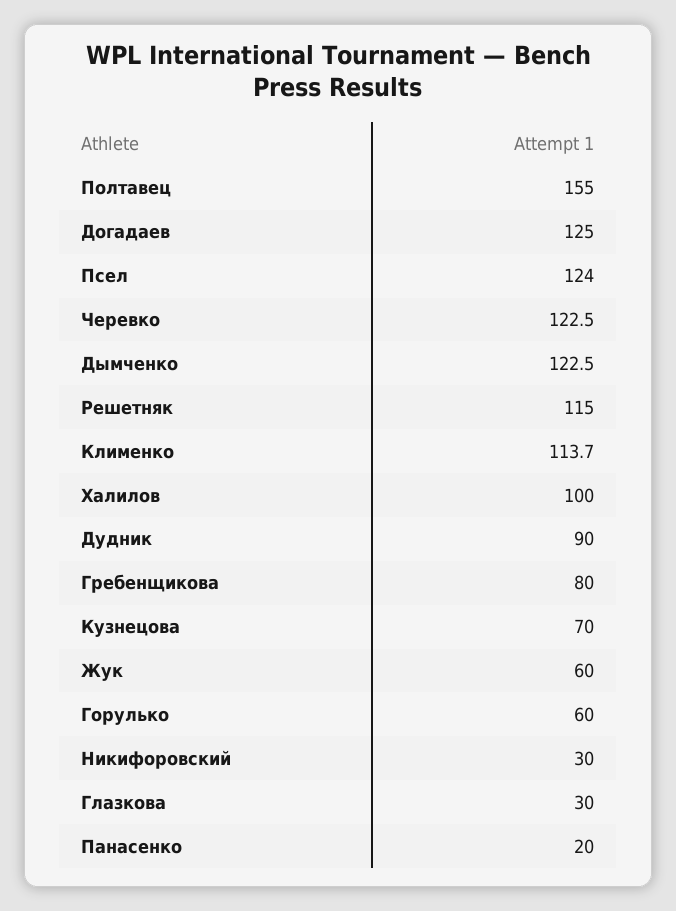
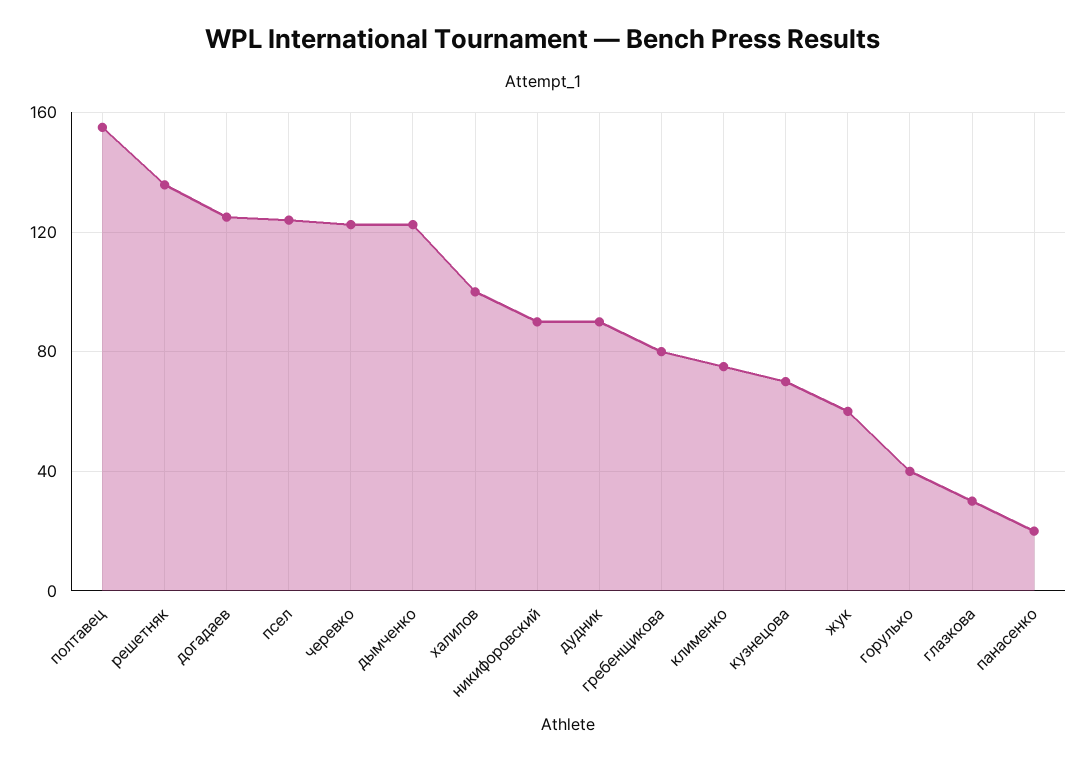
Решетняк: 115 -> 135
Клименко: 113.7 -> 75
Горулько: 60 -> 40
Никифоровский: 30 -> 90

